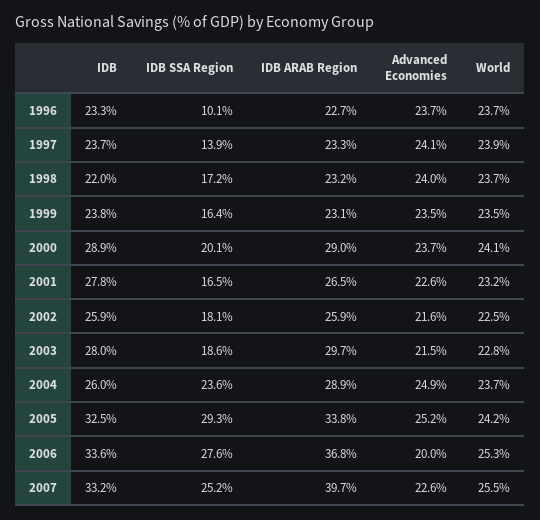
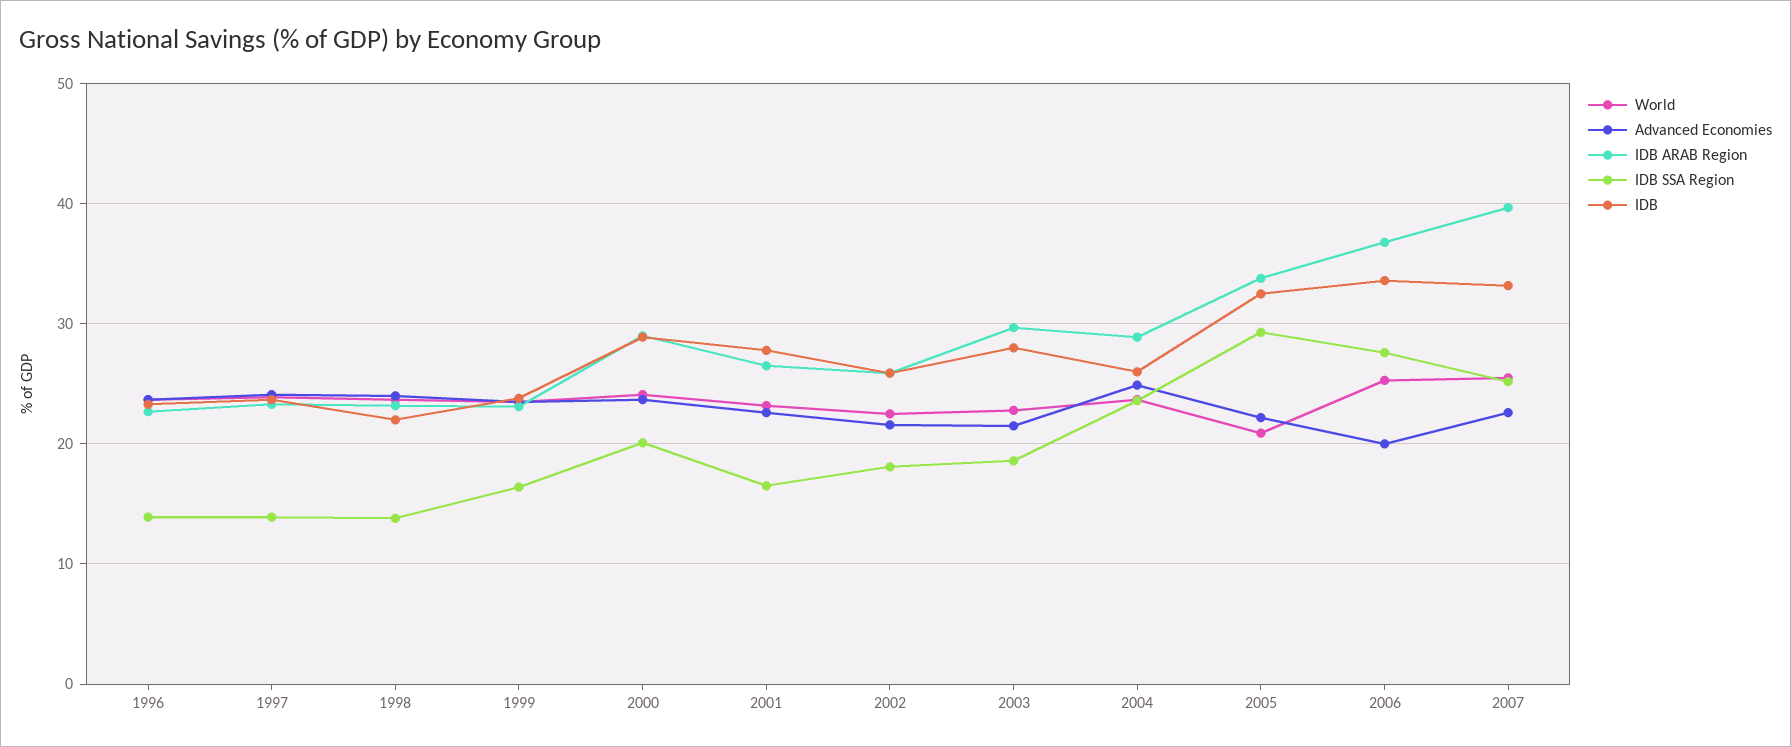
IDB SSA Region, 1996: 10.1 -> 14
IDB SSA Region, 1998: 17.2 -> 14
Advanced Economies, 2005: 25.2 -> 22
World, 2005: 24.2 -> 21

